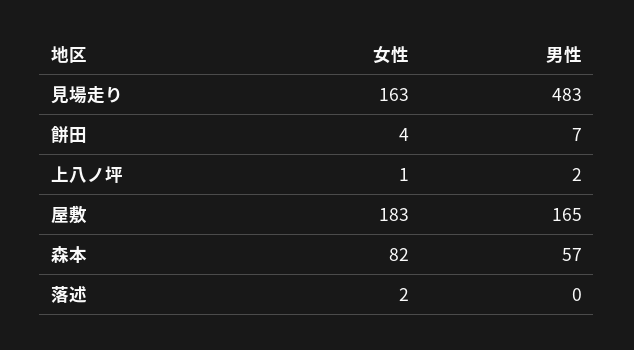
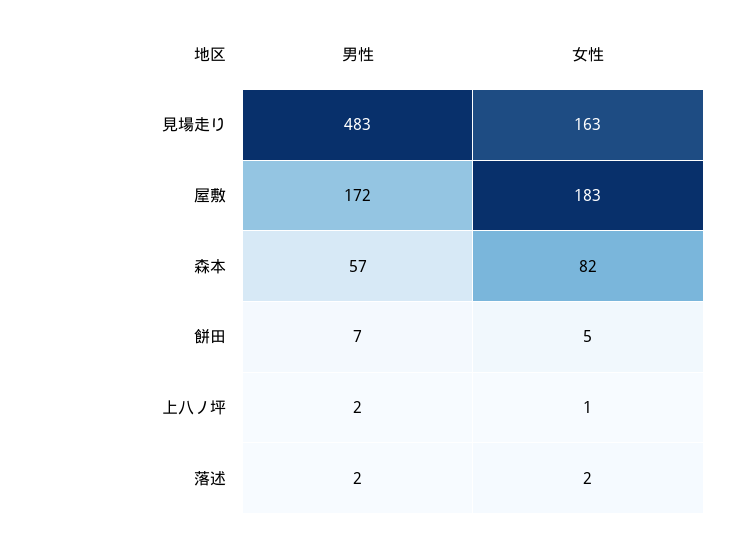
女性, 餅田: 4 -> 5
男性, 屋敷: 165 -> 172
男性, 落述: 0 -> 2

